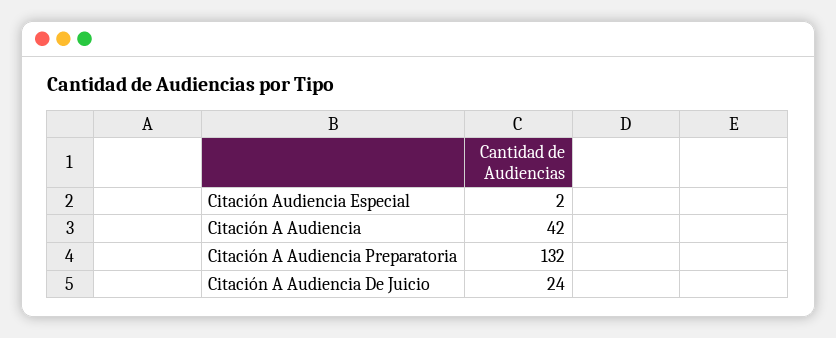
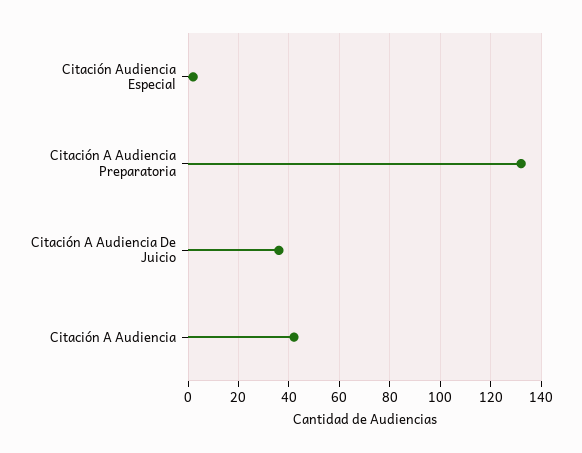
Citación A Audiencia De Juicio: 24 -> 35

